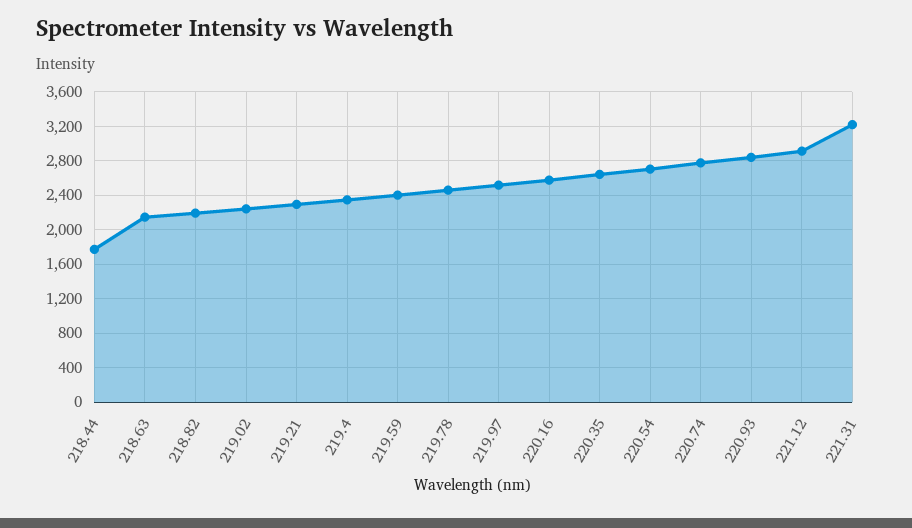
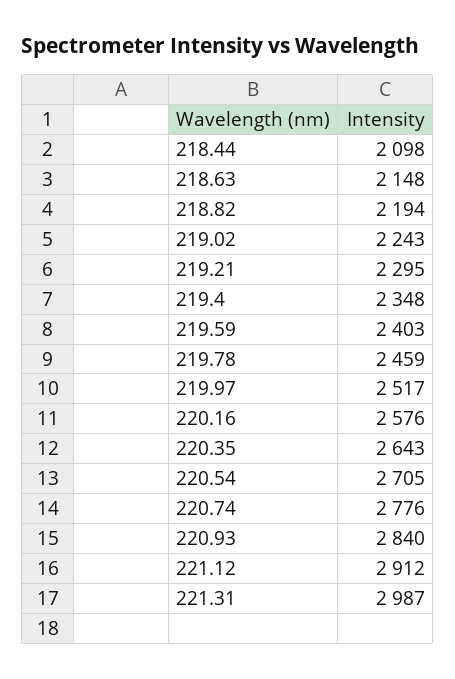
218.44: 1800 -> 2098
221.31: 3200 -> 2987

